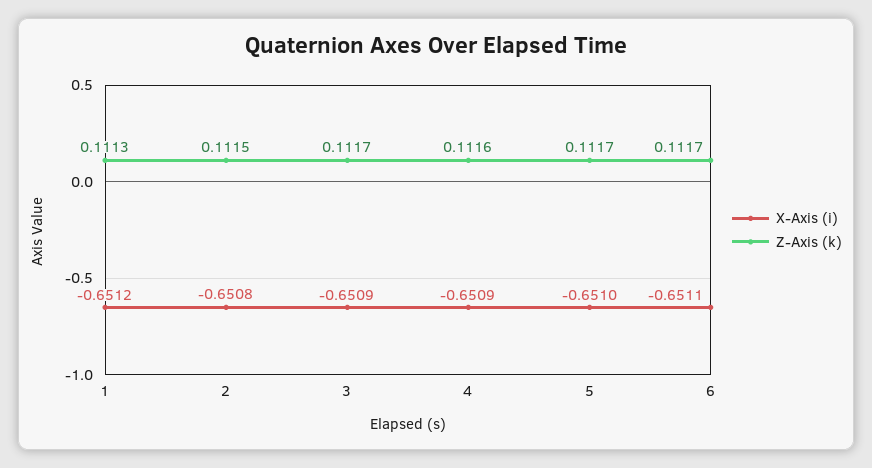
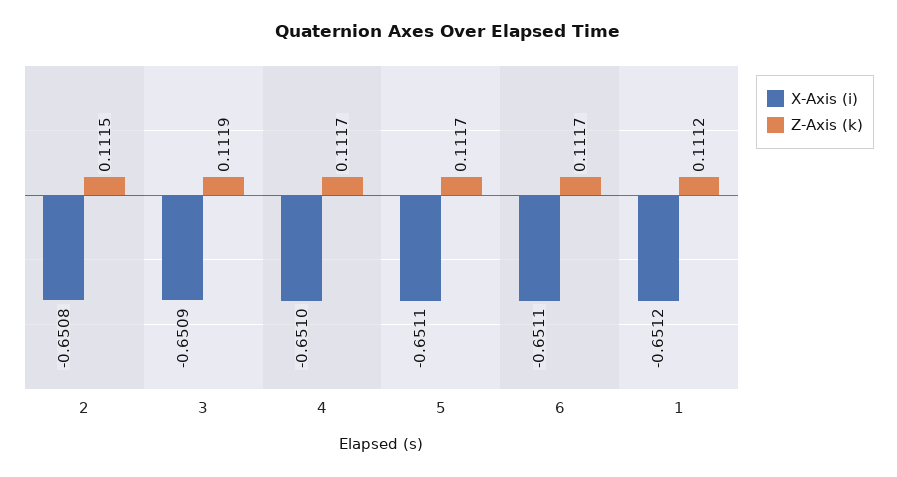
Z-Axis (k), 1: 0.1113 -> 0.1112
Z-Axis (k), 3: 0.1117 -> 0.1119
X-Axis (i), 4: -0.6509 -> -0.651
Z-Axis (k), 4: 0.1116 -> 0.1117
X-Axis (i), 5: -0.651 -> -0.6511

